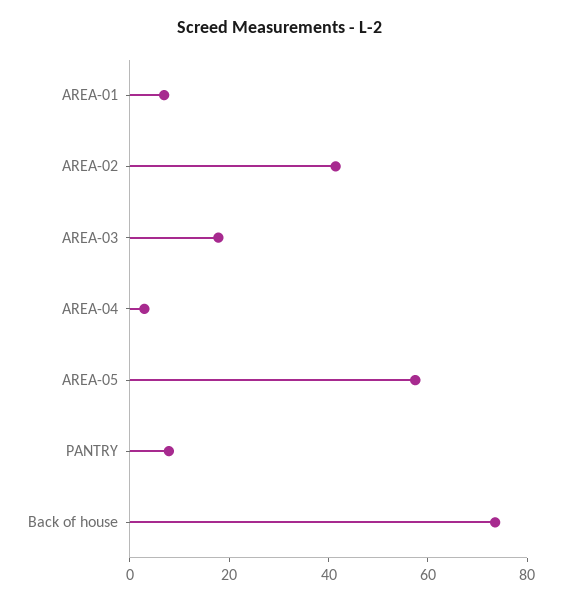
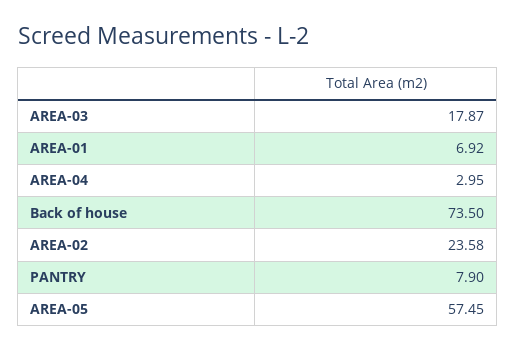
AREA-02: 40 -> 23.58

